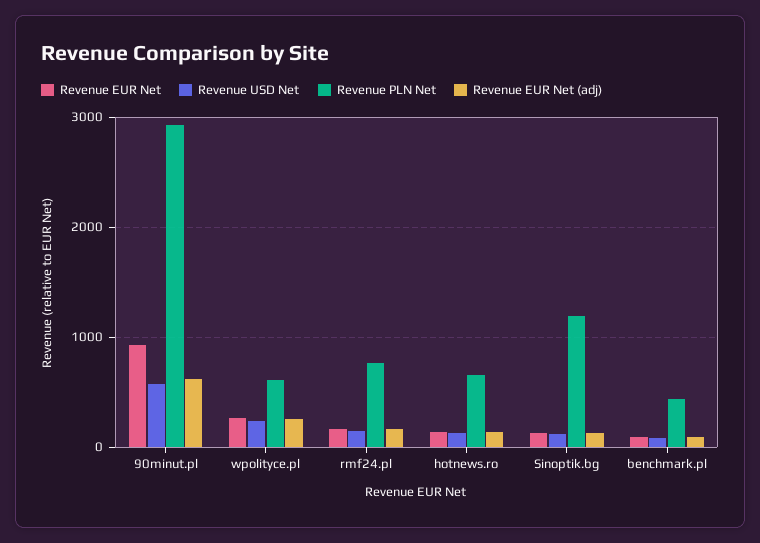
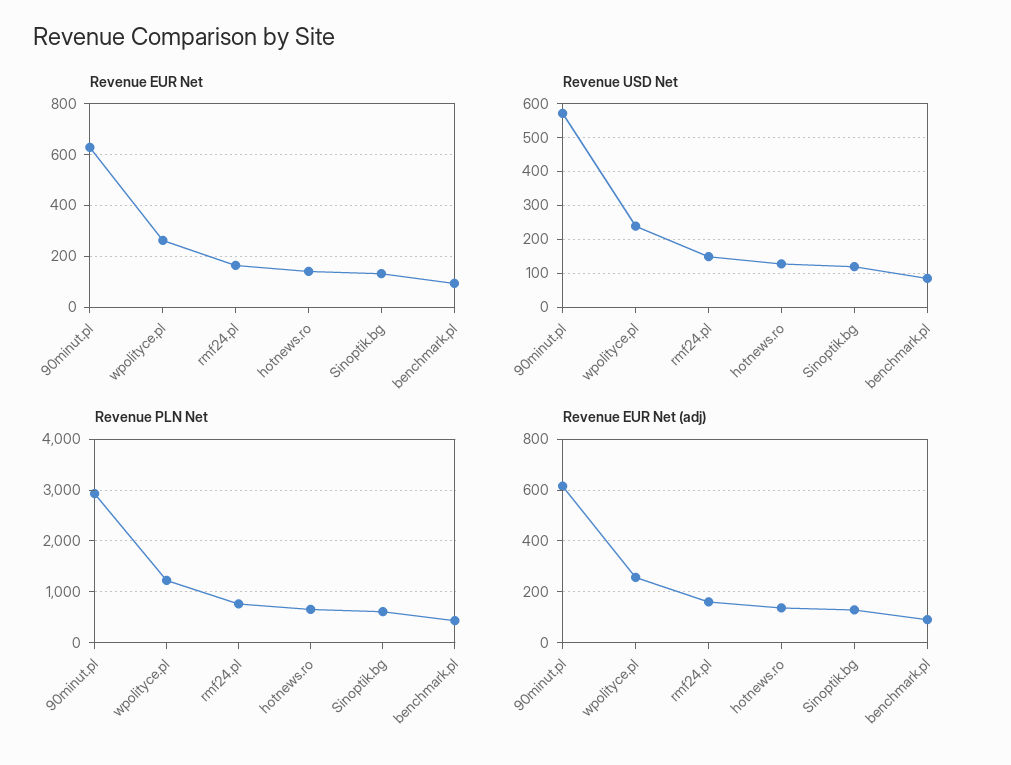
Revenue EUR Net, 90minut.pl: 900 -> 625
Revenue PLN Net, wpolityce.pl: 600 -> 1200
Revenue PLN Net, Sinoptik.bg: 1200 -> 600

